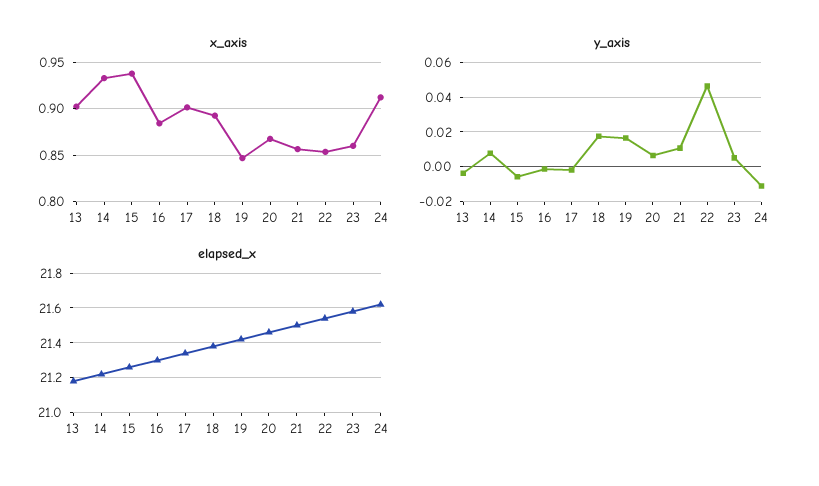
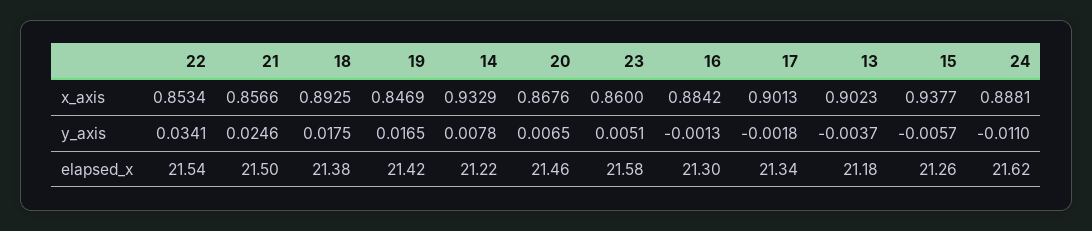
x_axis, 24: 0.91 -> 0.8881
y_axis, 21: 0.01 -> 0.0246
y_axis, 22: 0.045 -> 0.0341

